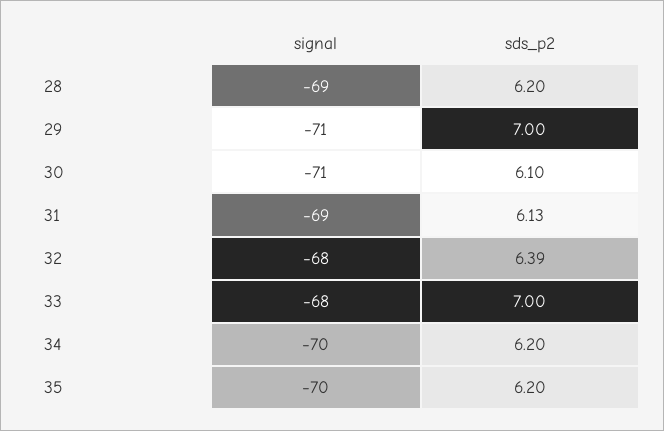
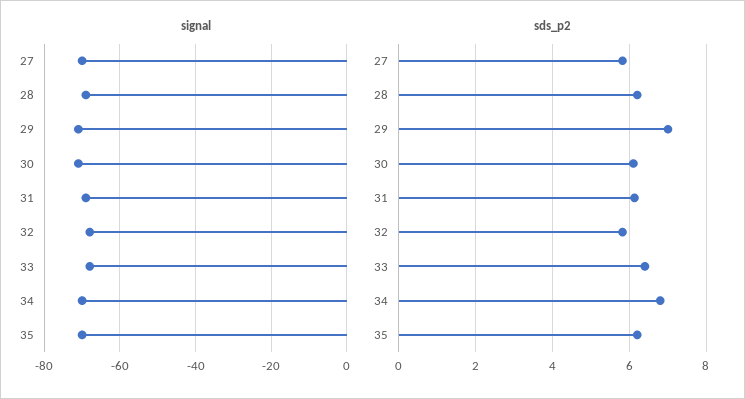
sds_p2, 32: 6.39 -> 5.8
sds_p2, 33: 7 -> 6.4
sds_p2, 34: 6.2 -> 6.8
signal, 27: none -> -70
sds_p2, 27: none -> 5.8

